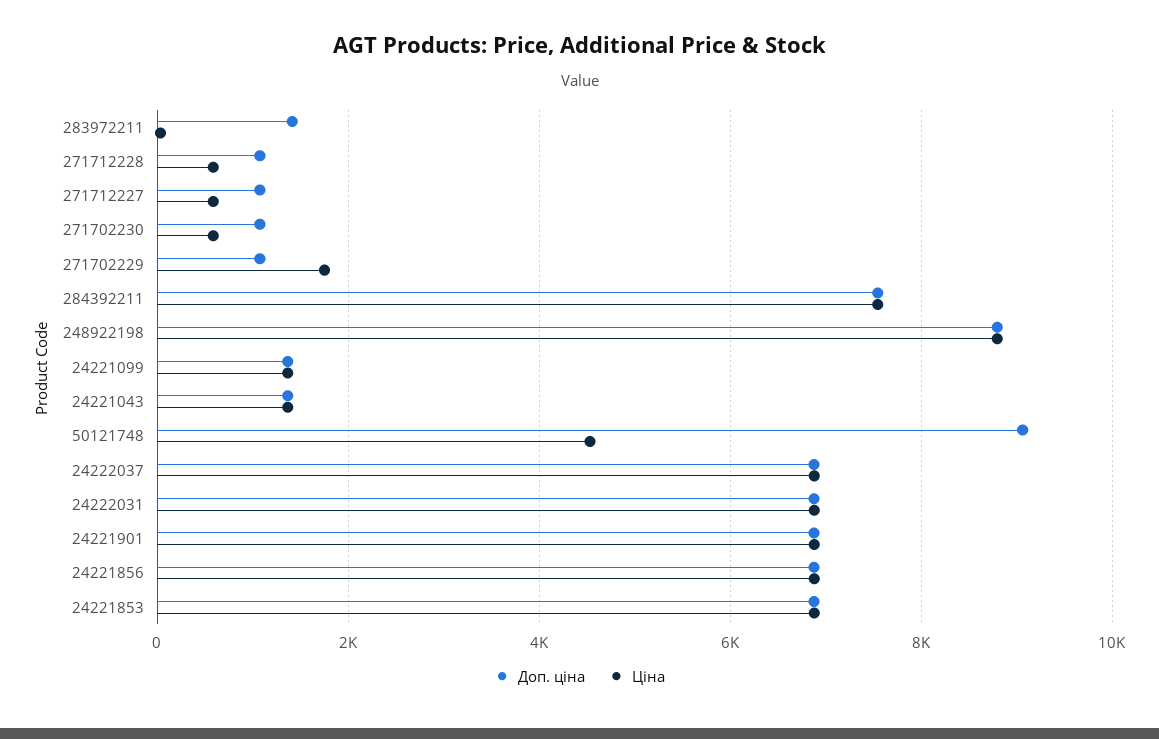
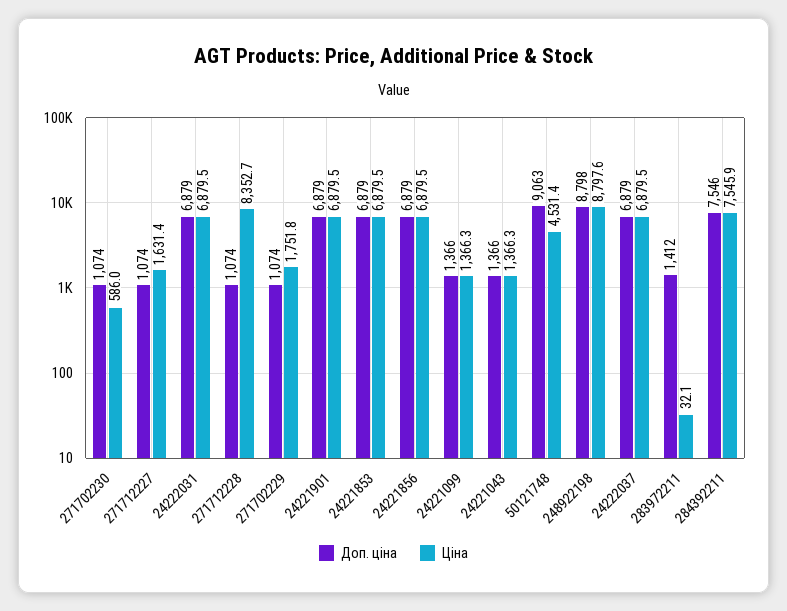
Ціна, 271712228: 600 -> 8352.7
Ціна, 271712227: 600 -> 1631.4

